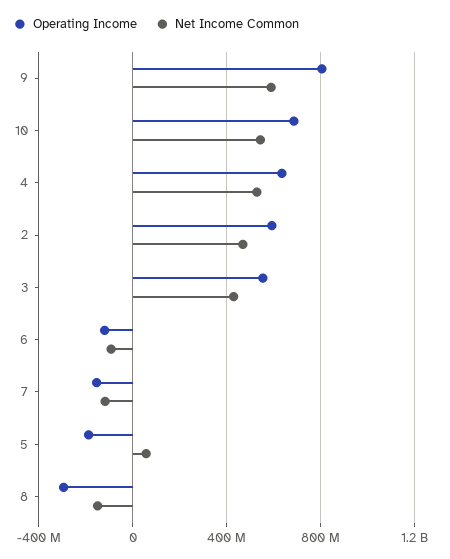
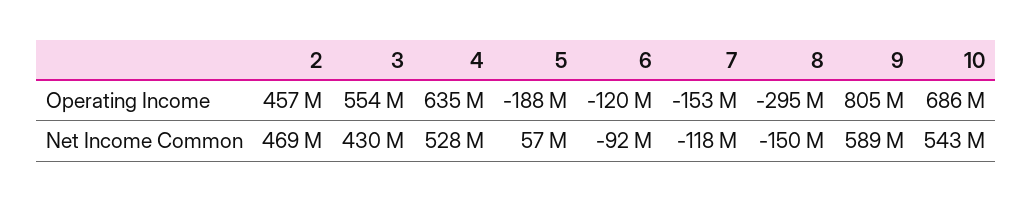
Operating Income, 2: 600000000 -> 457000000

